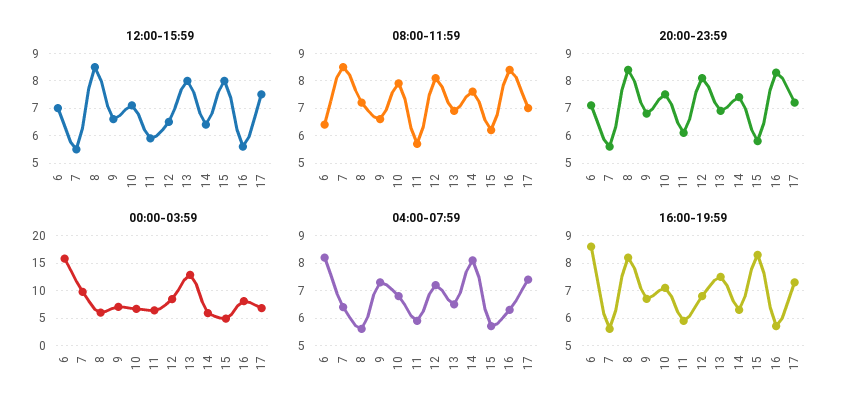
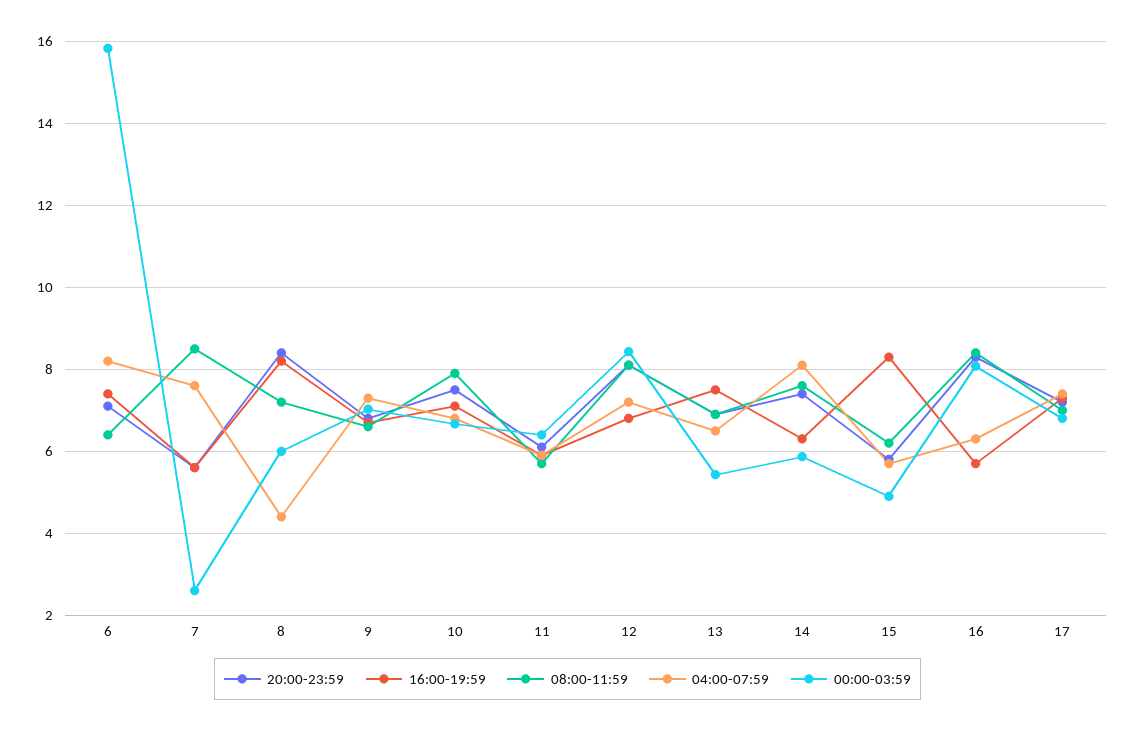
12:00-15:59, 6: 7 -> none
12:00-15:59, 7: 5.5 -> none
12:00-15:59, 8: 8.5 -> none
12:00-15:59, 9: 6.5 -> none
12:00-15:59, 10: 7 -> none
12:00-15:59, 11: 6 -> none
12:00-15:59, 12: 6.5 -> none
12:00-15:59, 13: 8 -> none
12:00-15:59, 14: 6.5 -> none
12:00-15:59, 15: 8 -> none
12:00-15:59, 16: 5.5 -> none
12:00-15:59, 17: 7.5 -> none
00:00-03:59, 7: 10 -> 2.6
00:00-03:59, 13: 12.5 -> 5.4
04:00-07:59, 7: 6.5 -> 7.6
04:00-07:59, 8: 5.5 -> 4.4
16:00-19:59, 6: 8.5 -> 7.4

